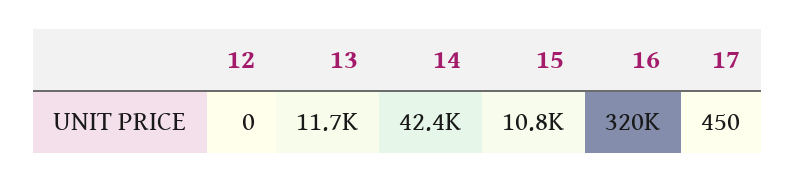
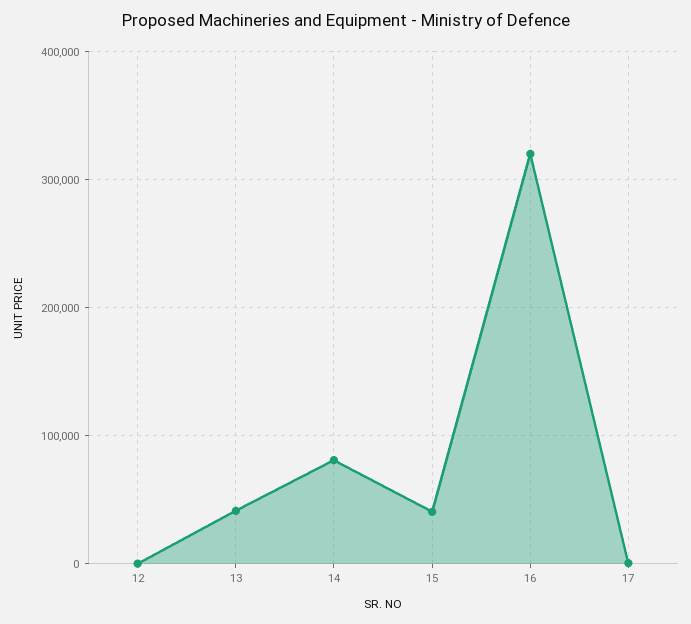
13: 11700 -> 40000
14: 42400 -> 80000
15: 10800 -> 40000

